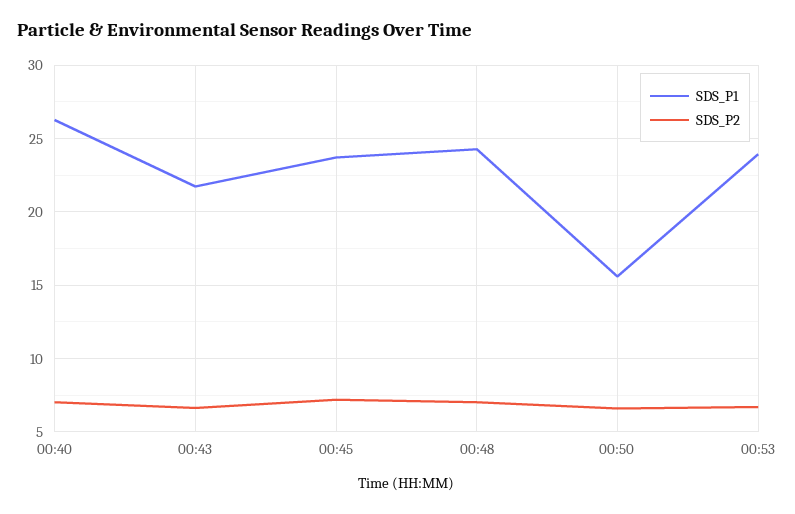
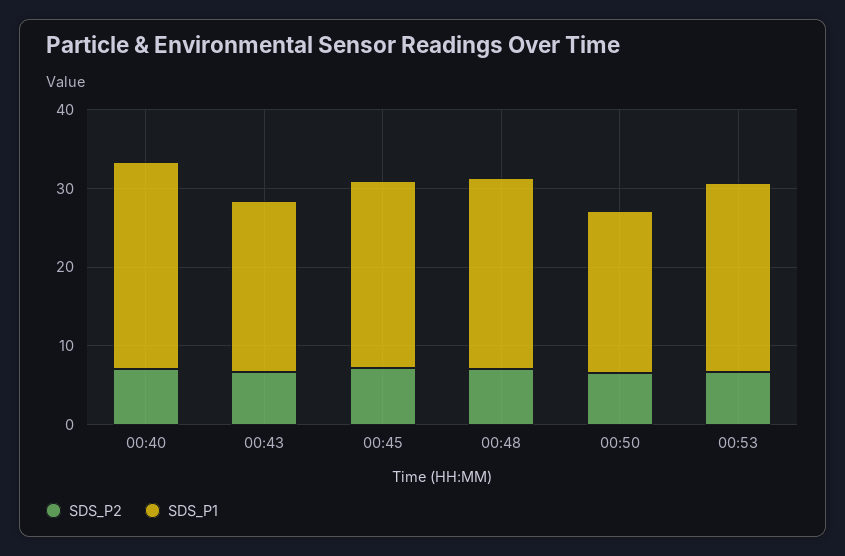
SDS_P1, 00:50: 15.5 -> 20

